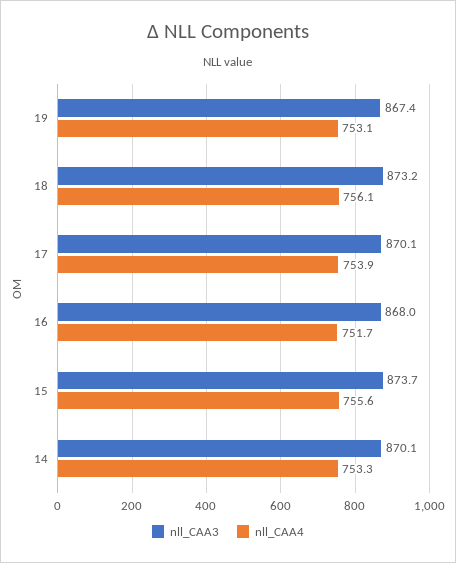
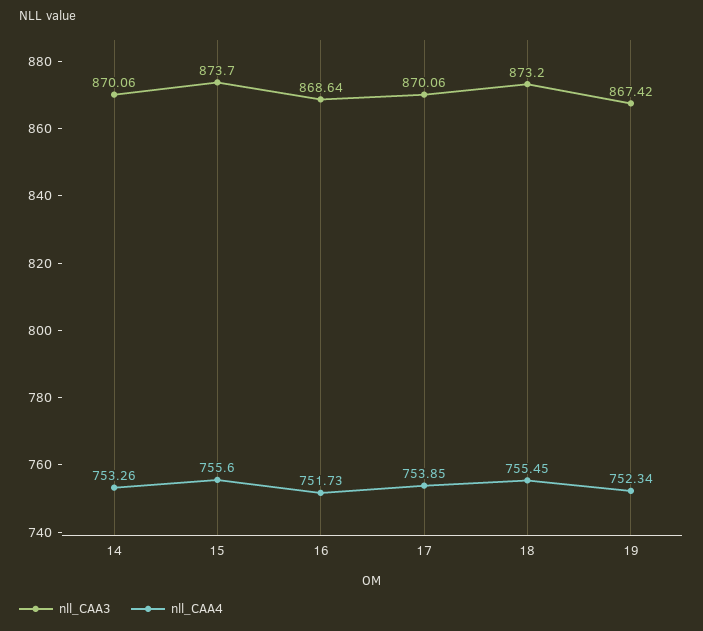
nll_CAA4, 19: 753.1 -> 752.34
nll_CAA4, 18: 756.1 -> 755.45
nll_CAA3, 16: 868 -> 868.64

